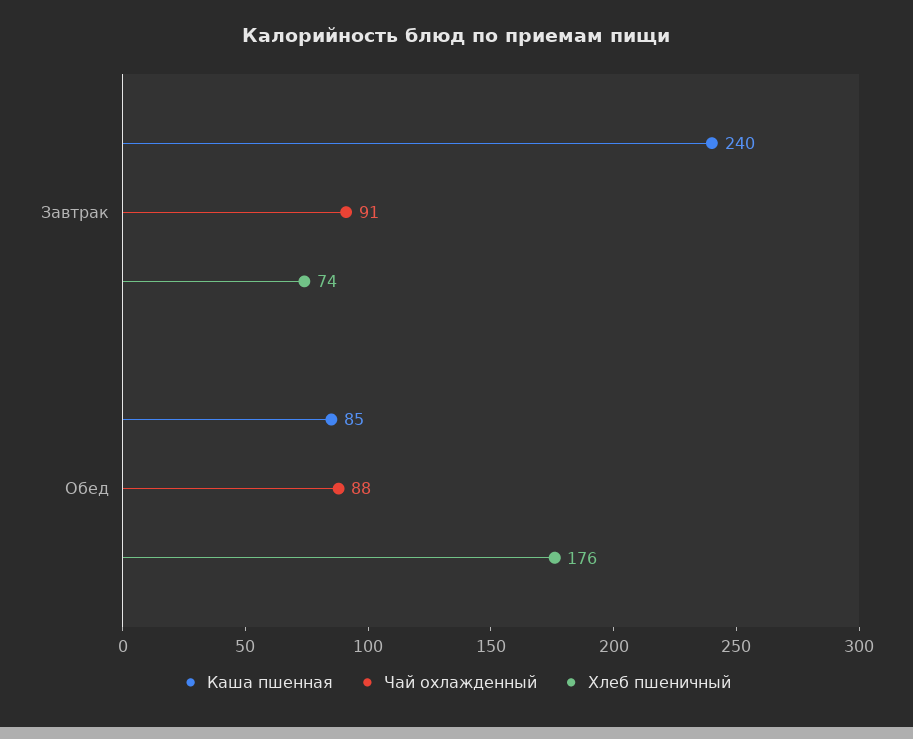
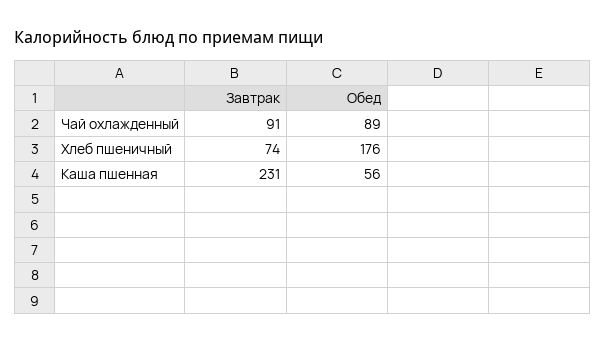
Каша пшенная, Завтрак: 240 -> 231
Каша пшенная, Обед: 85 -> 56
Чай охлажденный, Обед: 88 -> 89

